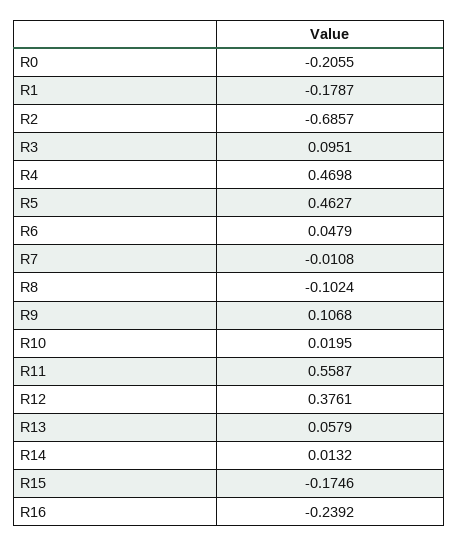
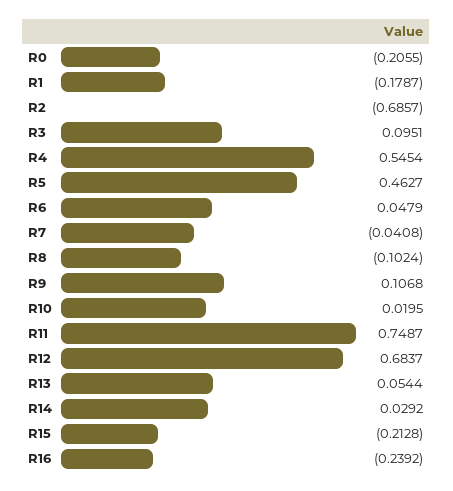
R4: 0.4698 -> 0.5454
R7: -0.0108 -> -0.0408
R11: 0.5587 -> 0.7487
R12: 0.3761 -> 0.6837
R13: 0.0579 -> 0.0544
R14: 0.0132 -> 0.0292
R15: -0.1746 -> -0.2128

